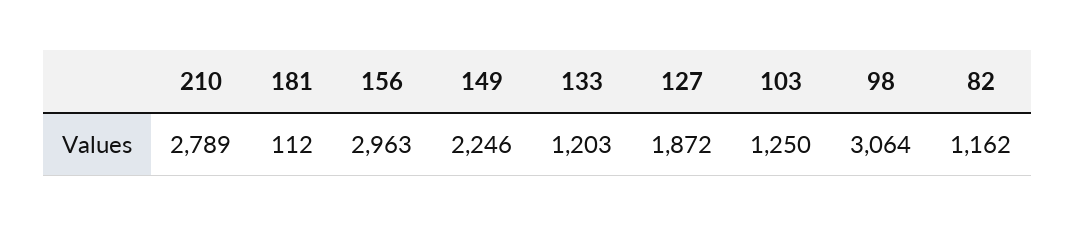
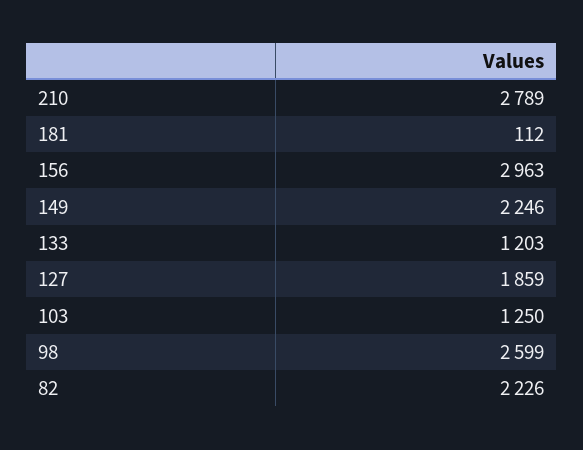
127: 1872 -> 1859
98: 3064 -> 2599
82: 1162 -> 2226

